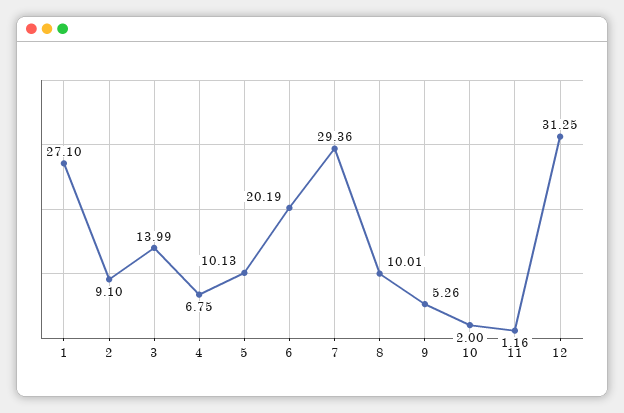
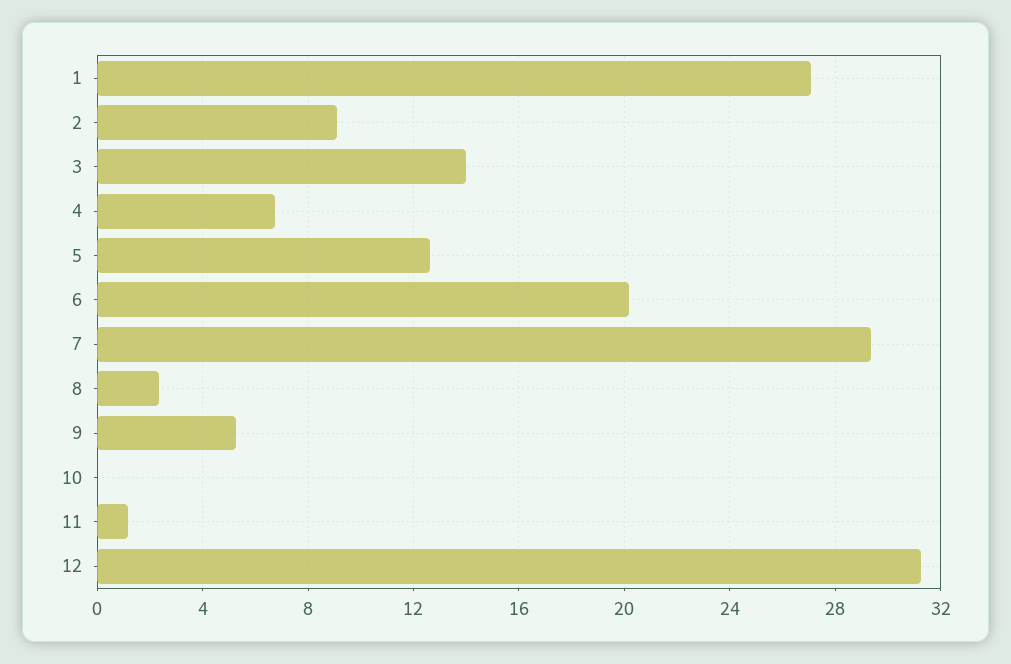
5: 10.13 -> 12.5
8: 10.01 -> 2.5
10: 2 -> 0

